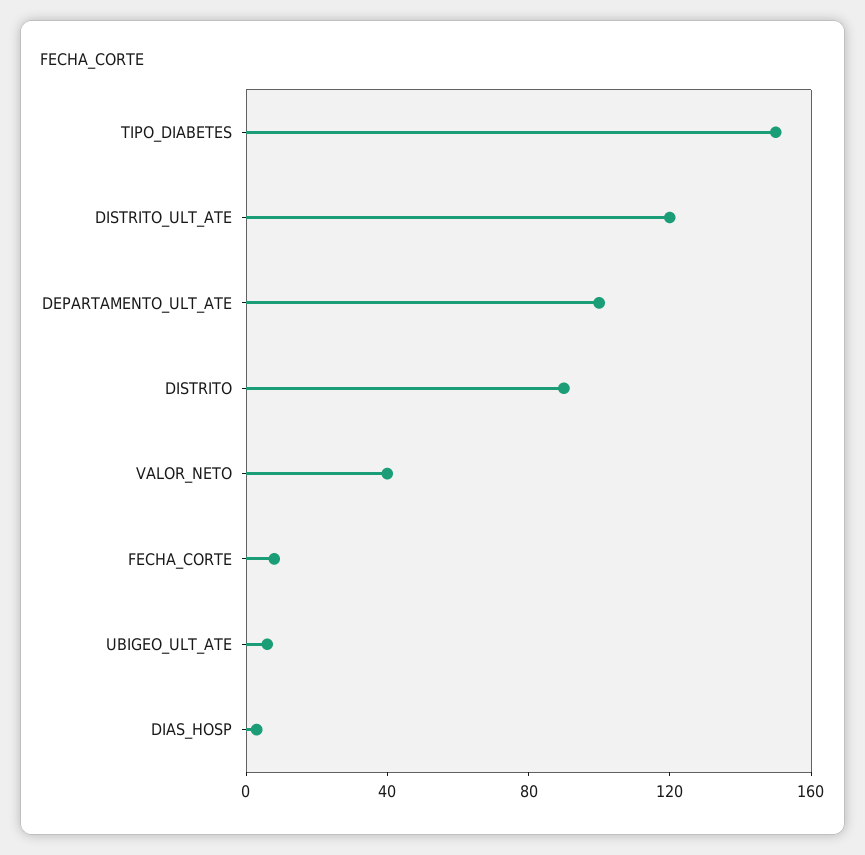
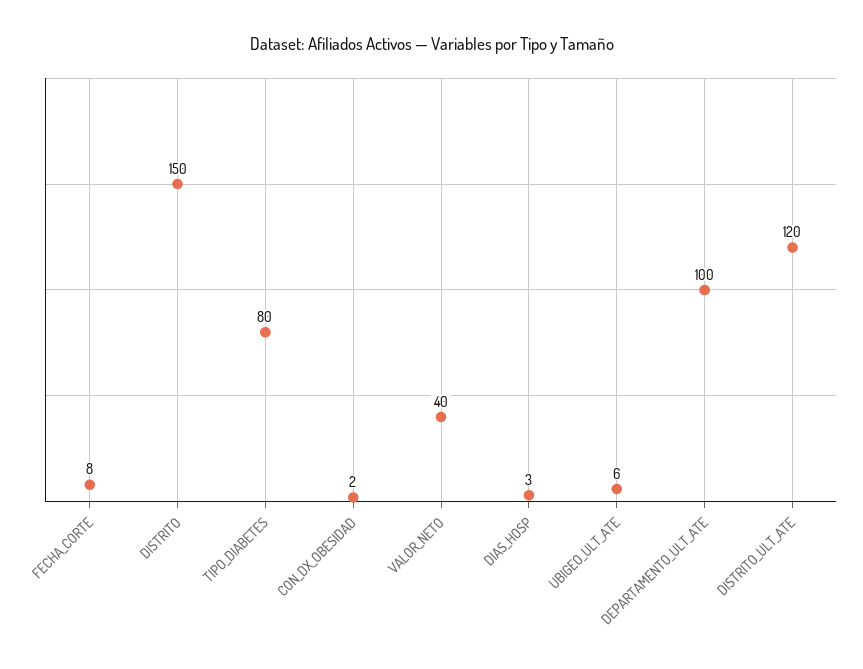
TIPO_DIABETES: 150 -> 80
DISTRITO: 90 -> 150
CON_DX_OBESIDAD: none -> 2

